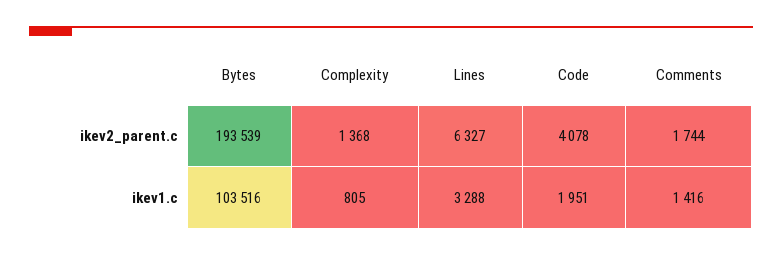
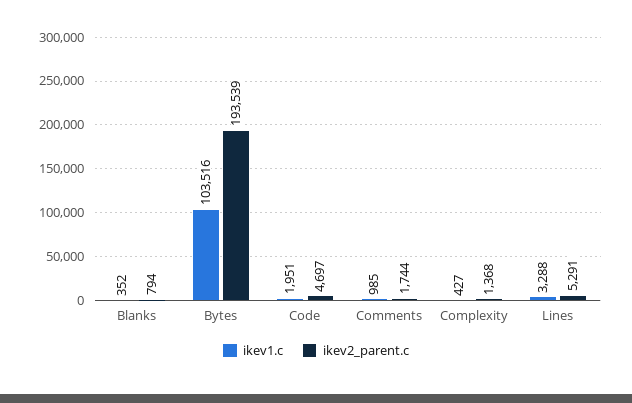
ikev2_parent.c, Lines: 6327 -> 5291
ikev2_parent.c, Code: 4078 -> 4697
ikev1.c, Complexity: 805 -> 427
ikev1.c, Comments: 1416 -> 985
ikev1.c, Blanks: none -> 352
ikev2_parent.c, Blanks: none -> 794

